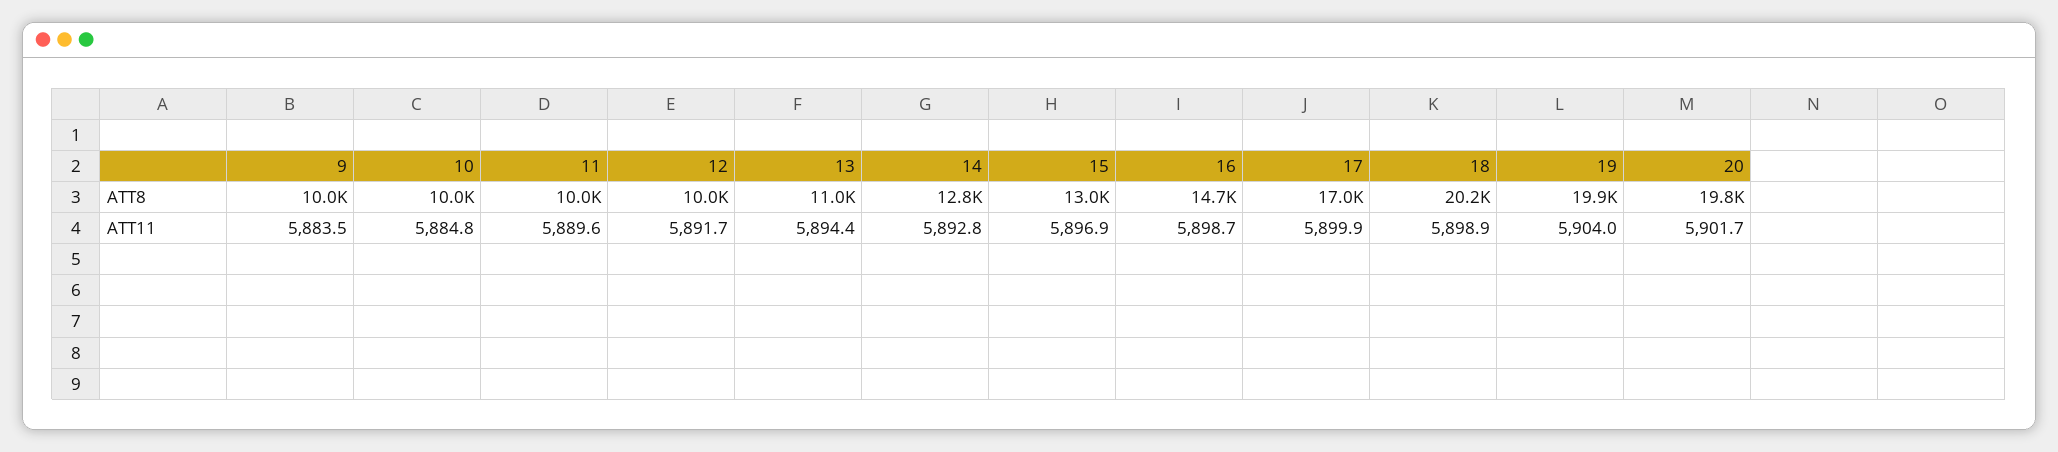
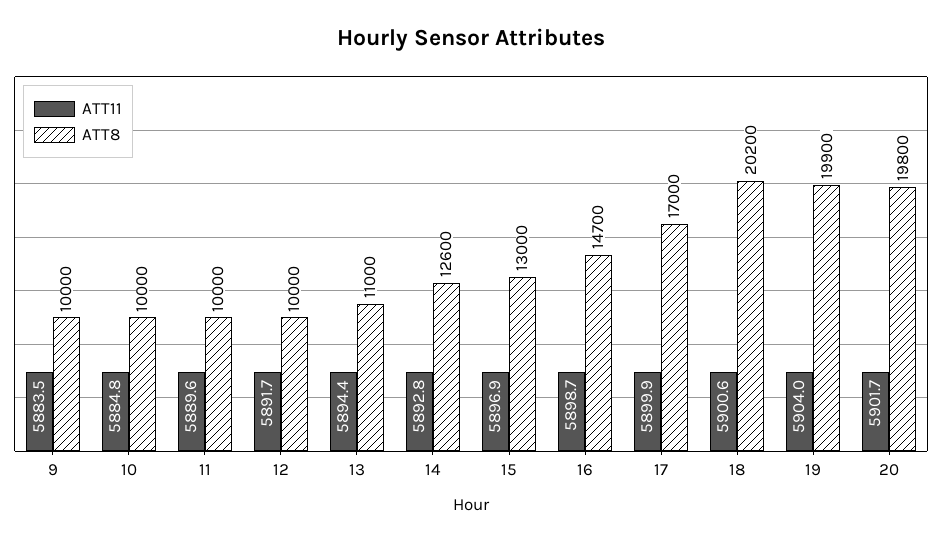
ATT8, 14: 12800 -> 12600
ATT11, 18: 5898.9 -> 5900.6

